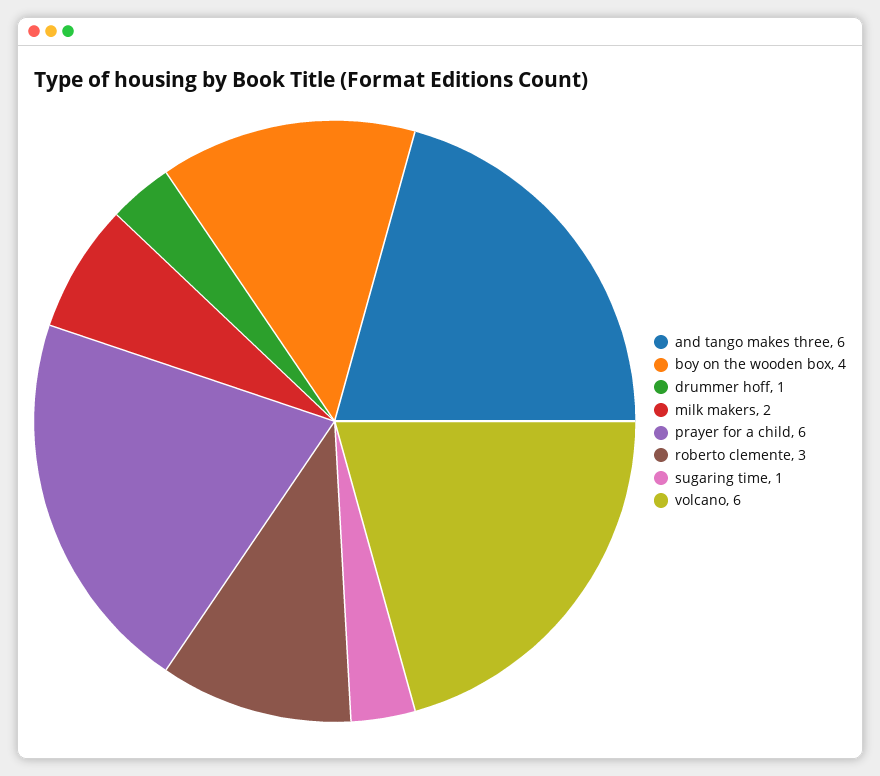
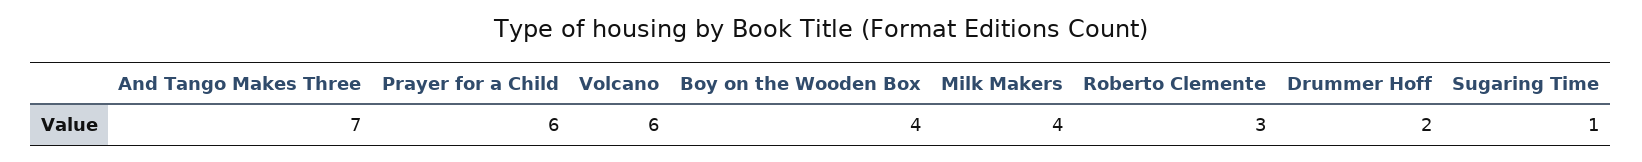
and tango makes three: 6 -> 7
drummer hoff: 1 -> 2
milk makers: 2 -> 4

